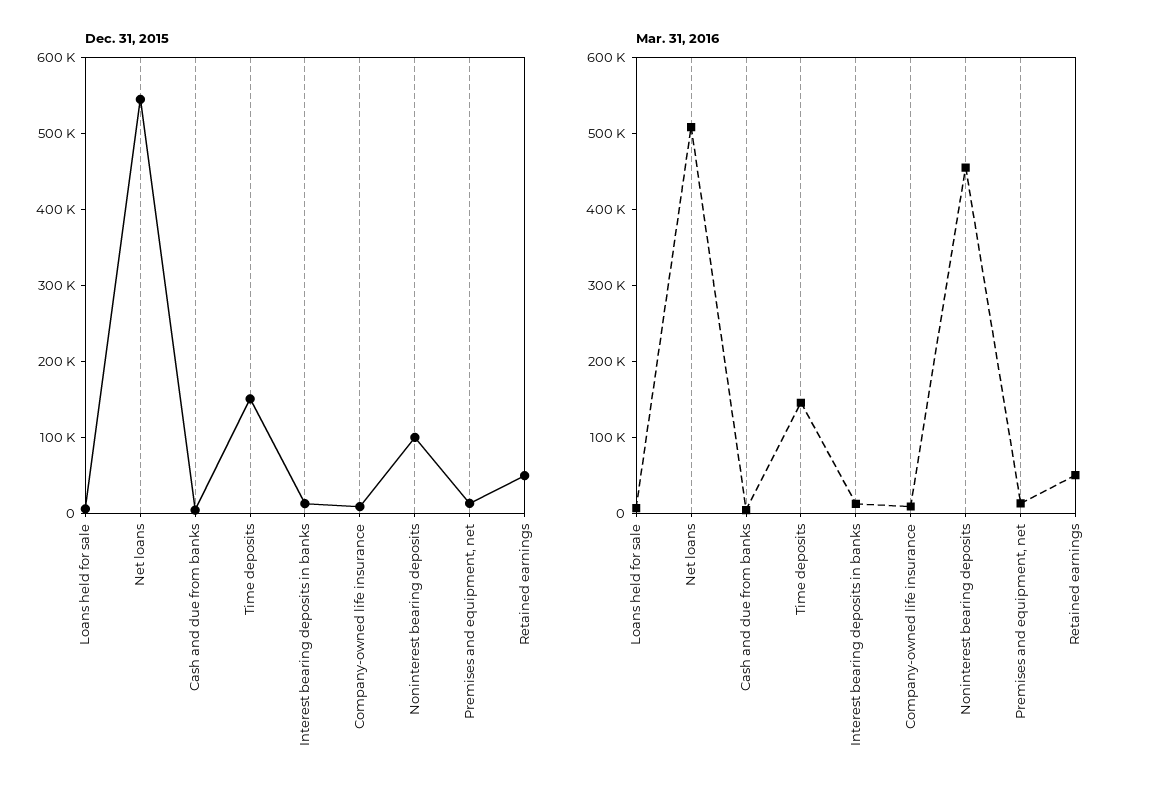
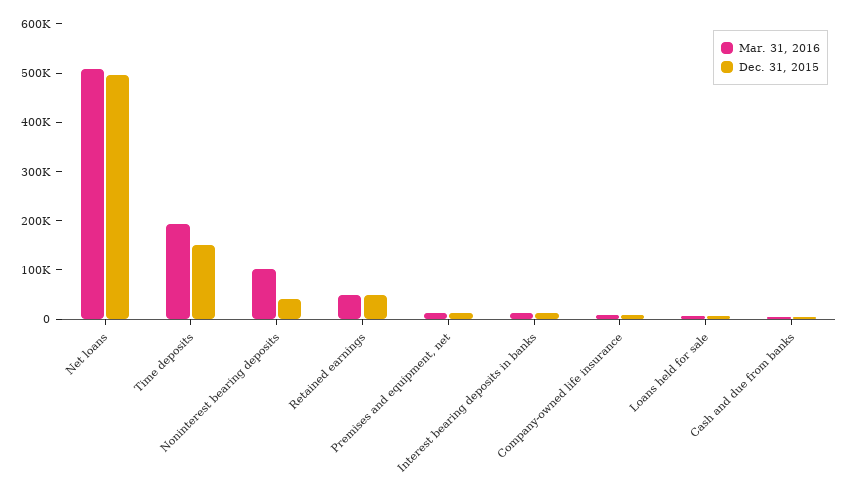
Dec. 31, 2015, Net loans: 540000 -> 500000
Dec. 31, 2015, Noninterest bearing deposits: 100000 -> 40000
Mar. 31, 2016, Time deposits: 140000 -> 200000
Mar. 31, 2016, Noninterest bearing deposits: 460000 -> 100000

